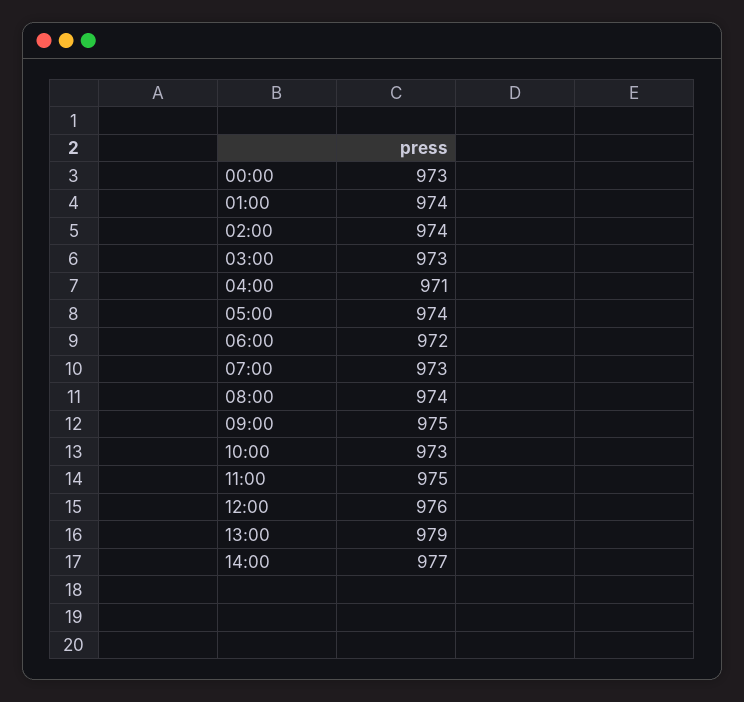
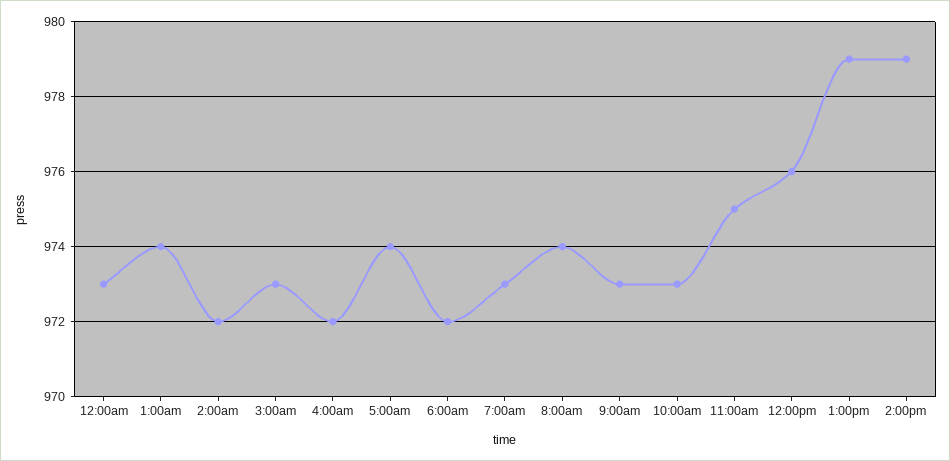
02:00: 974 -> 972
04:00: 971 -> 972
09:00: 975 -> 973
14:00: 977 -> 979

